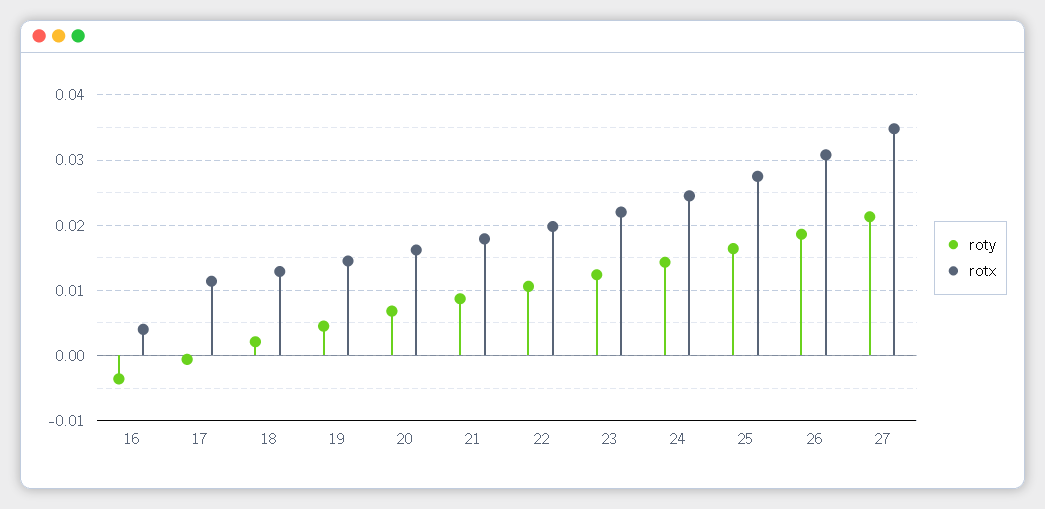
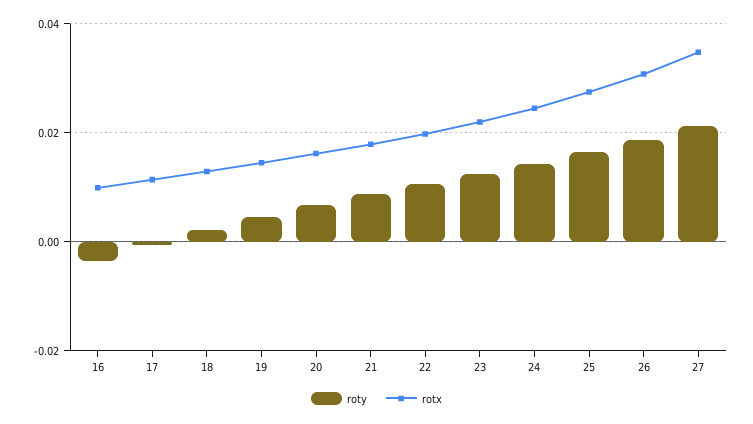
rotx, 16: 0.004 -> 0.01

